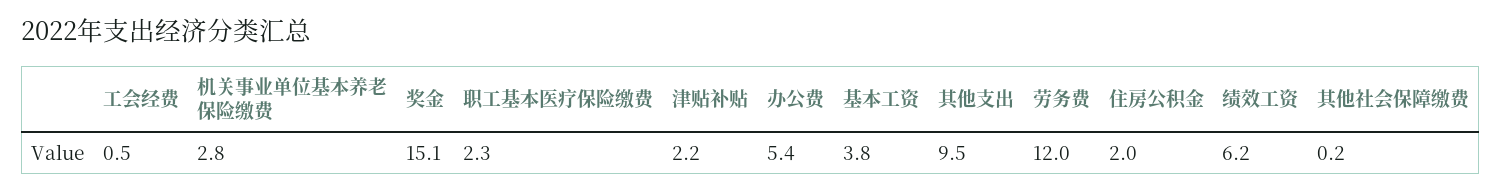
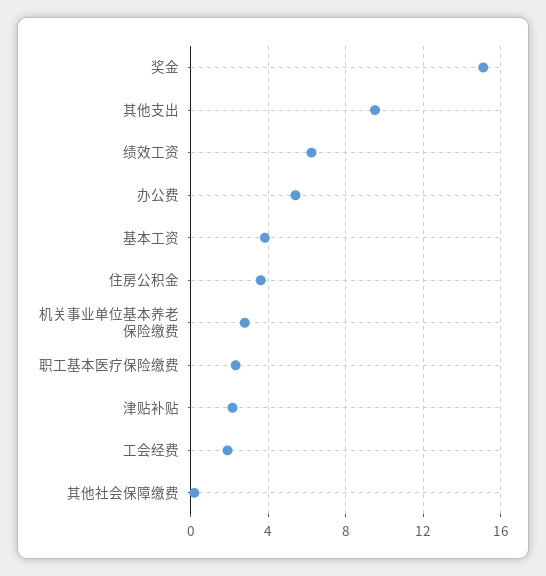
工会经费: 0.5 -> 2
劳务费: 12 -> none
住房公积金: 2 -> 3.5

